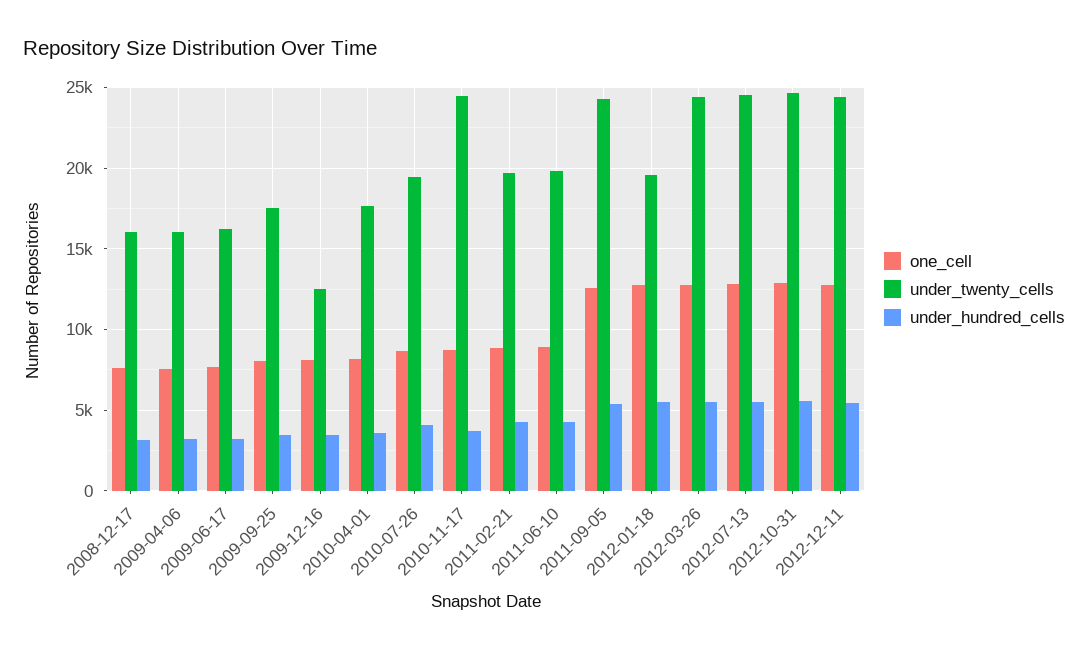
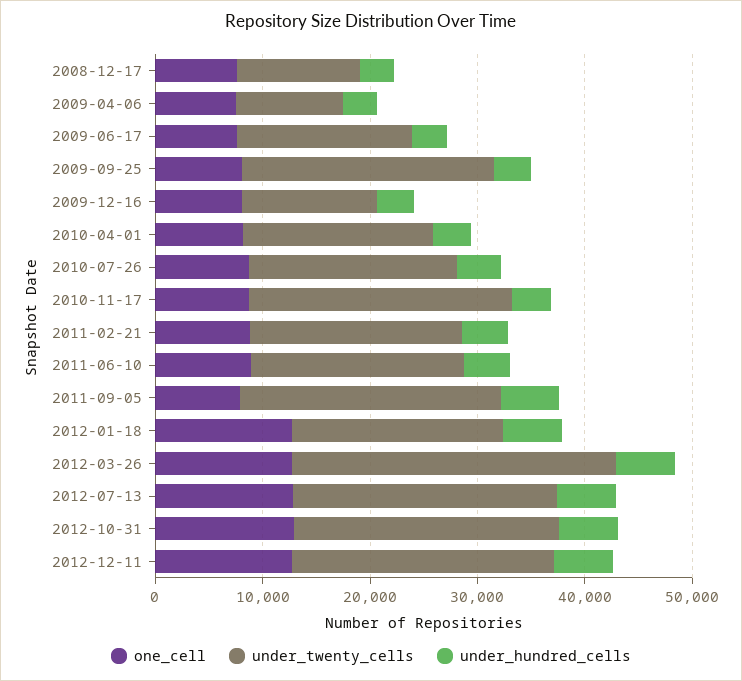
under_twenty_cells, 2008-12-17: 16000 -> 12000
under_twenty_cells, 2009-04-06: 16000 -> 10000
under_twenty_cells, 2009-09-25: 17500 -> 24000
one_cell, 2011-09-05: 12500 -> 8000
under_twenty_cells, 2012-03-26: 24500 -> 30000

